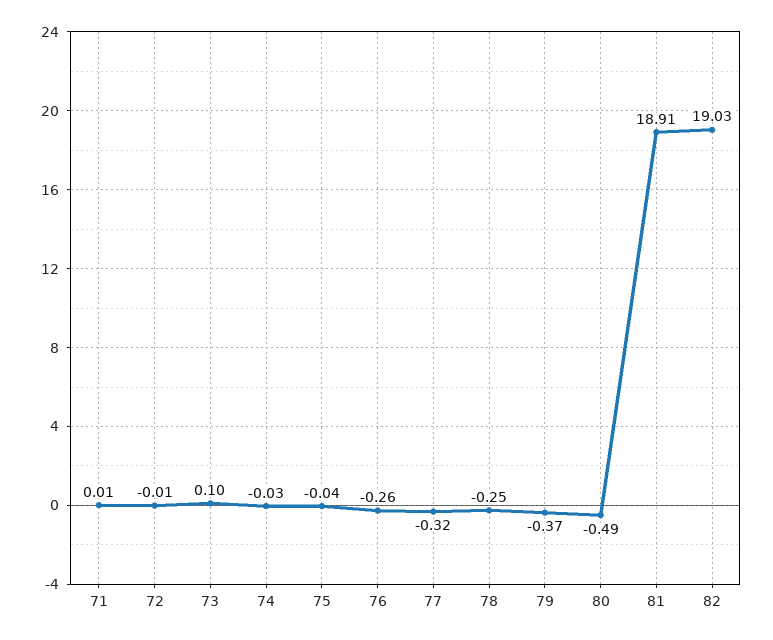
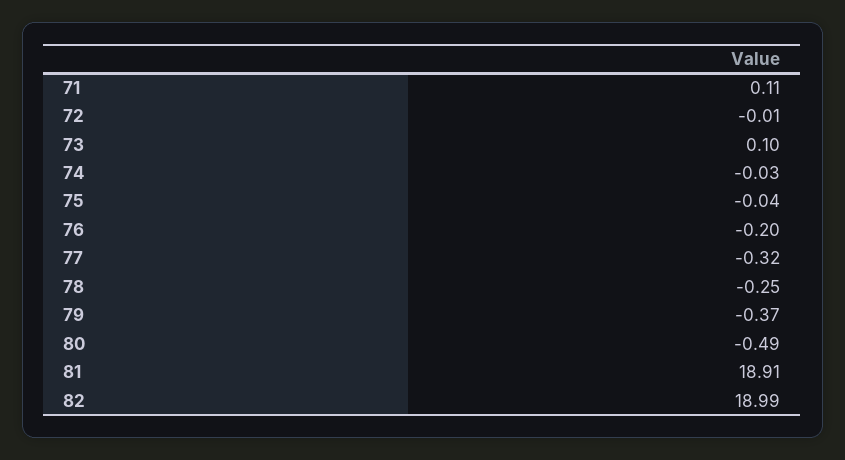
71: 0.01 -> 0.11
76: -0.26 -> -0.2
82: 19.03 -> 18.99

